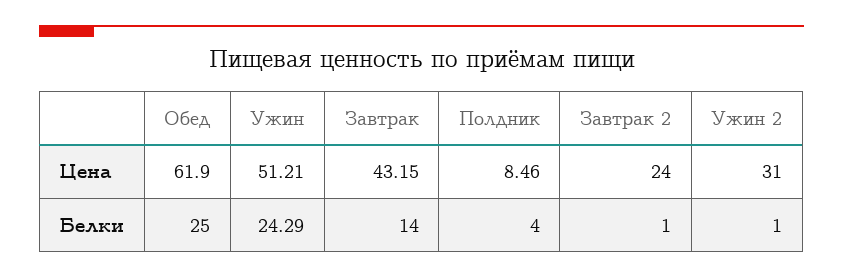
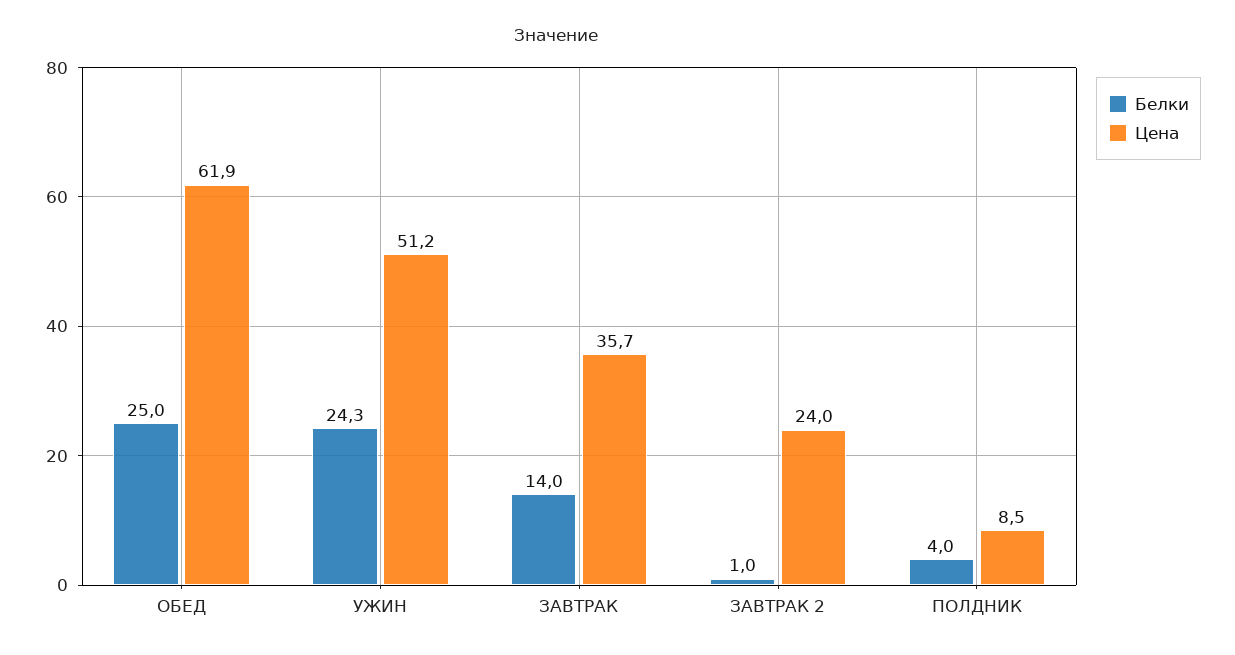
Цена, Завтрак: 43.15 -> 35.7
Цена, Ужин 2: 31 -> none
Белки, Ужин 2: 1 -> none

